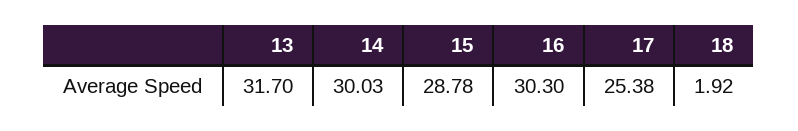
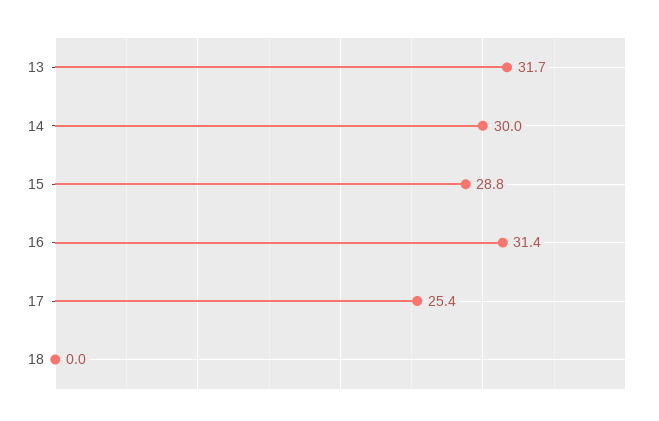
16: 30.3 -> 31.4
18: 1.92 -> 0

